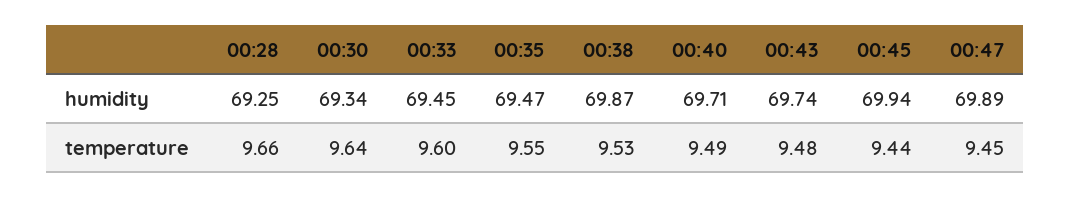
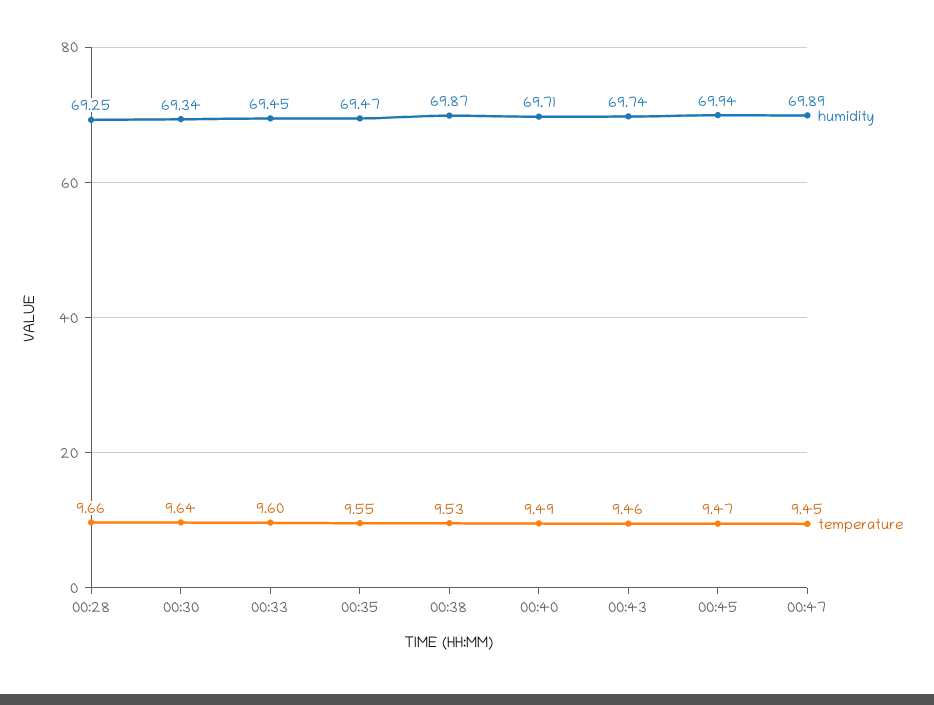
temperature, 00:43: 9.48 -> 9.46
temperature, 00:45: 9.44 -> 9.47

